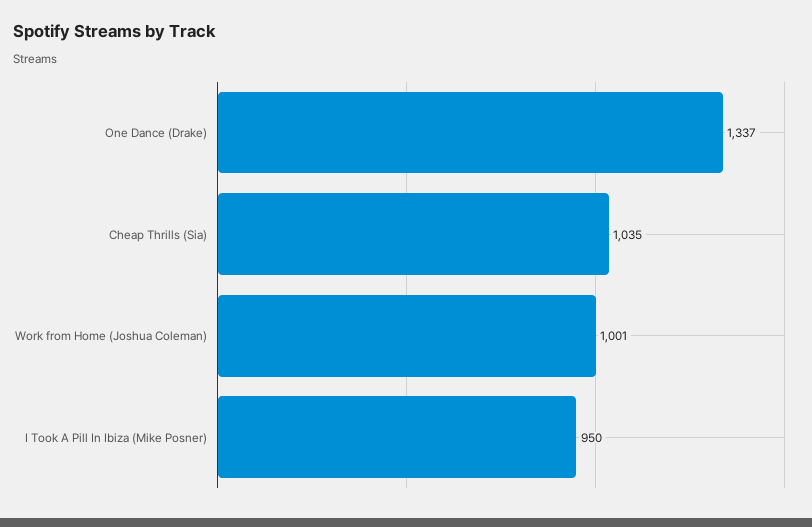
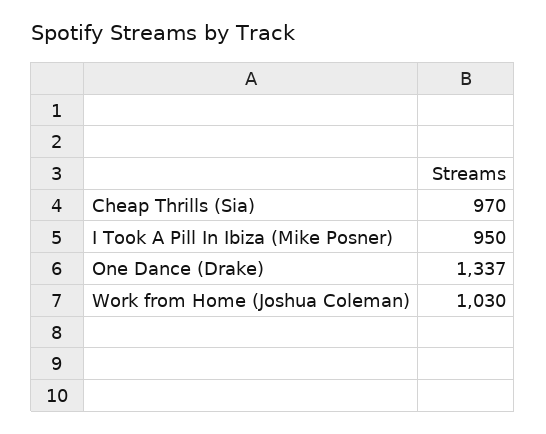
Cheap Thrills (Sia): 1035 -> 970
Work from Home (Joshua Coleman): 1001 -> 1030

